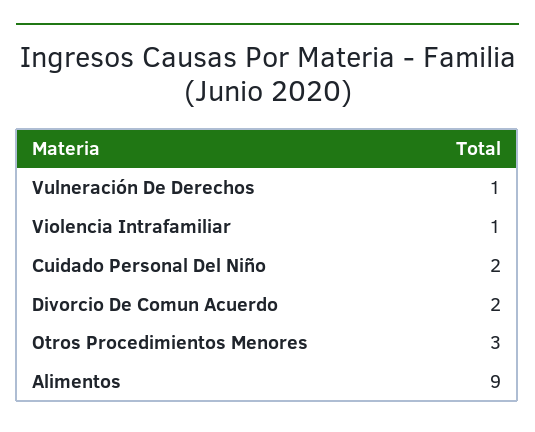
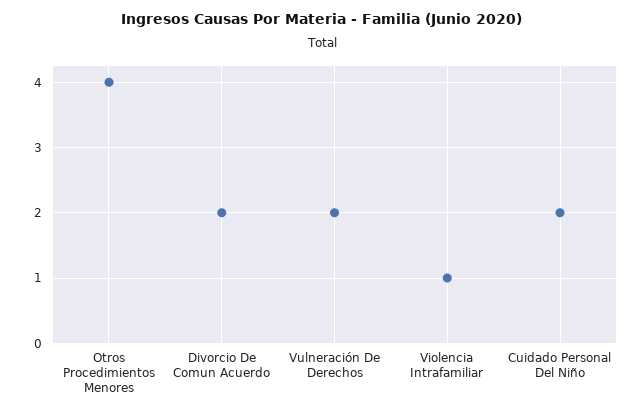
Vulneración De Derechos: 1 -> 2
Otros Procedimientos Menores: 3 -> 4
Alimentos: 9 -> none

